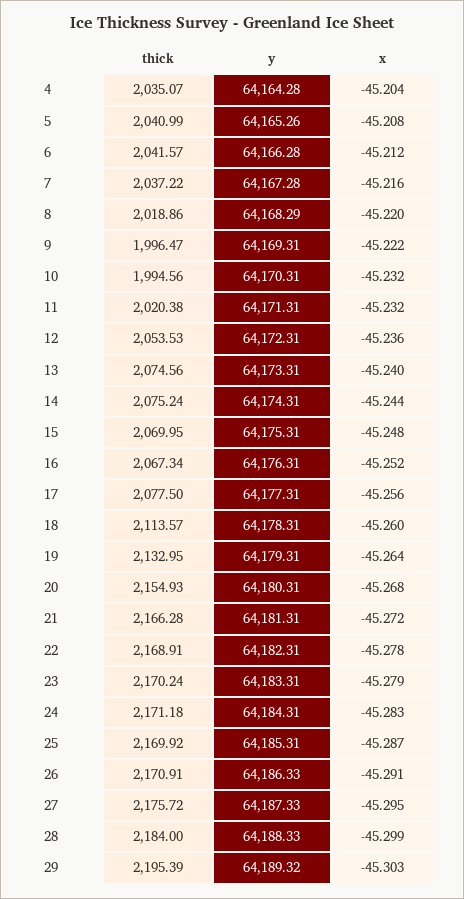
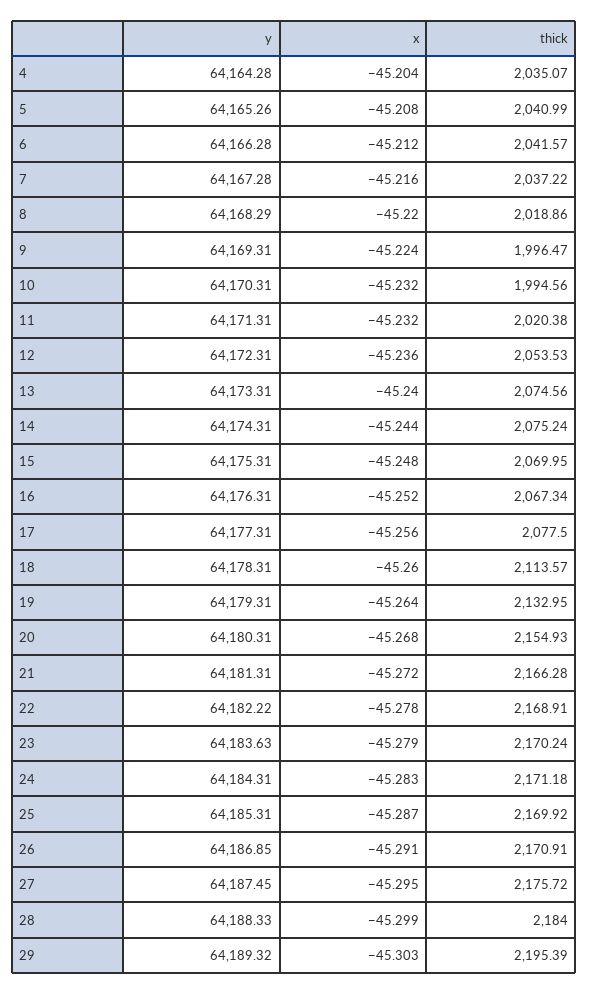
x, 9: -45.222 -> -45.224
y, 22: 64182.31 -> 64182.22
y, 23: 64183.31 -> 64183.63
y, 26: 64186.33 -> 64186.85
y, 27: 64187.33 -> 64187.45

